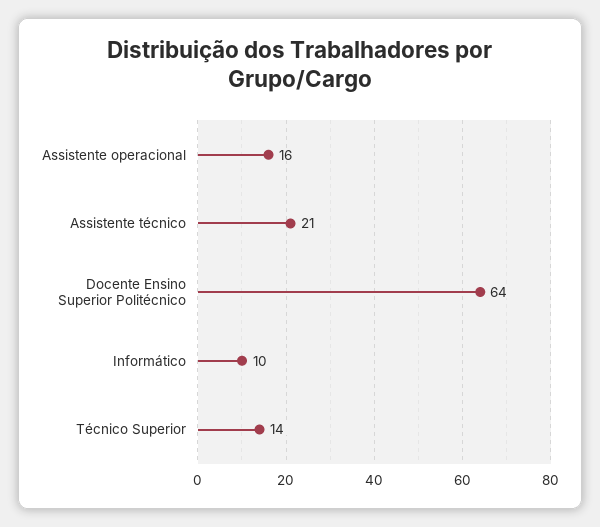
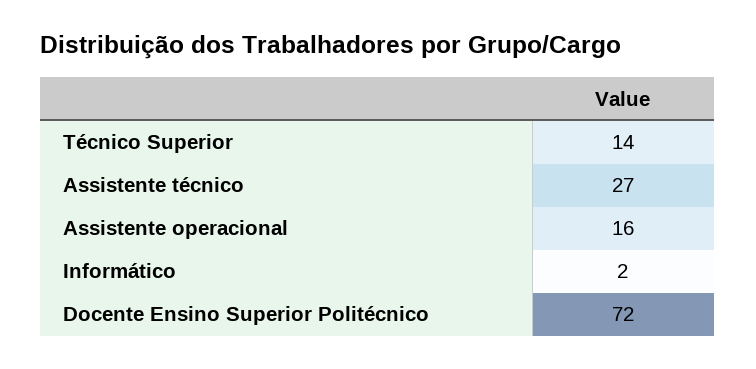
Assistente técnico: 21 -> 27
Docente Ensino Superior Politécnico: 64 -> 72
Informático: 10 -> 2

